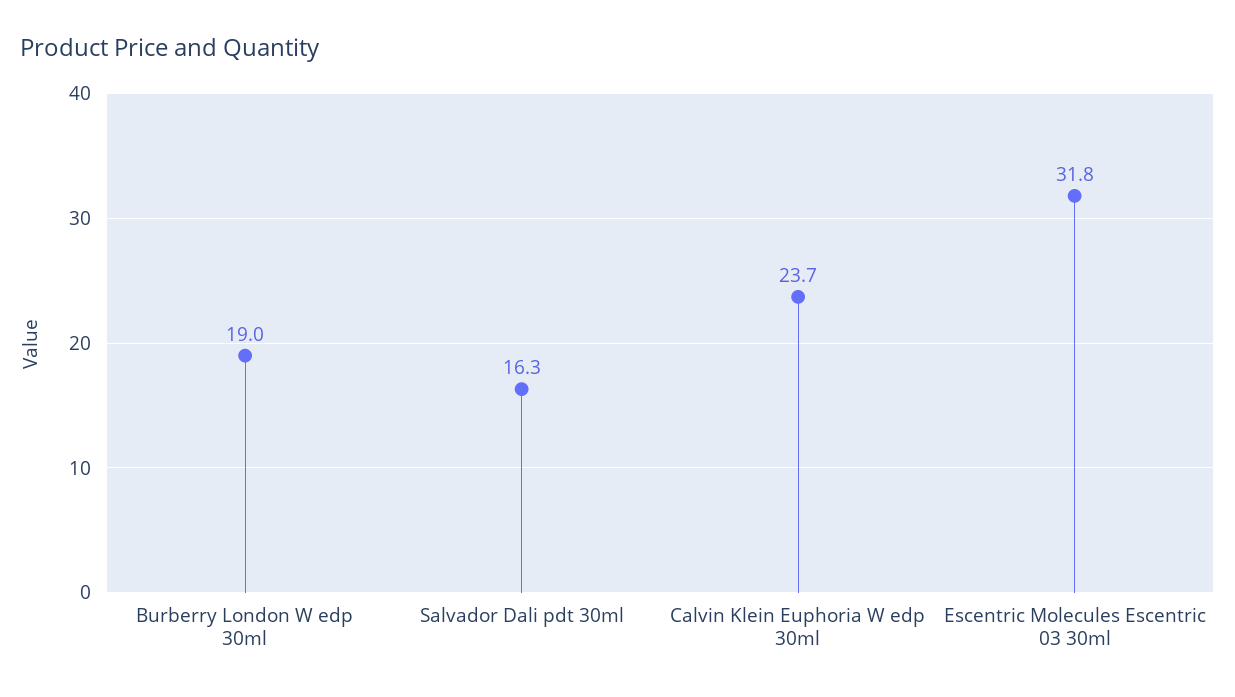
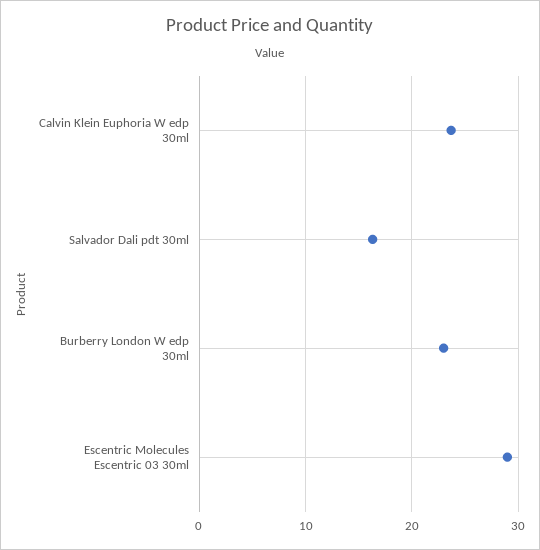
Burberry London W edp 30ml: 19 -> 23
Escentric Molecules Escentric 03 30ml: 31.8 -> 29

